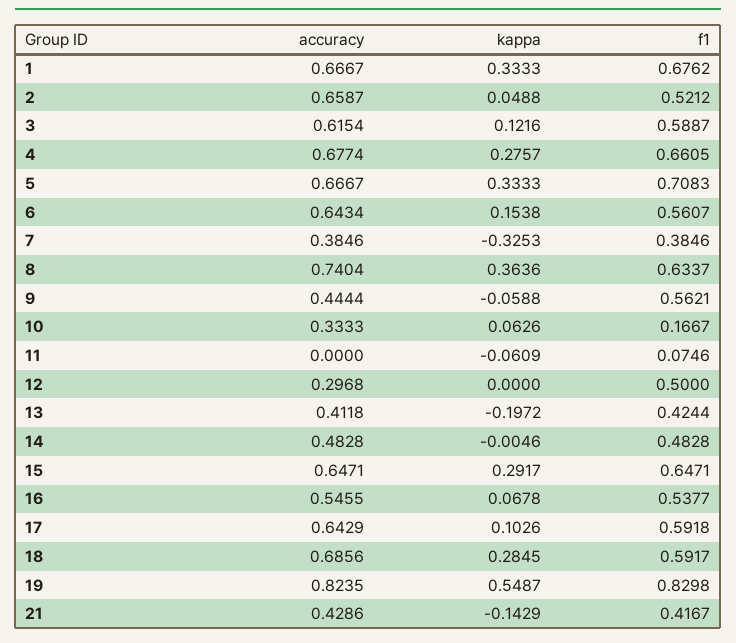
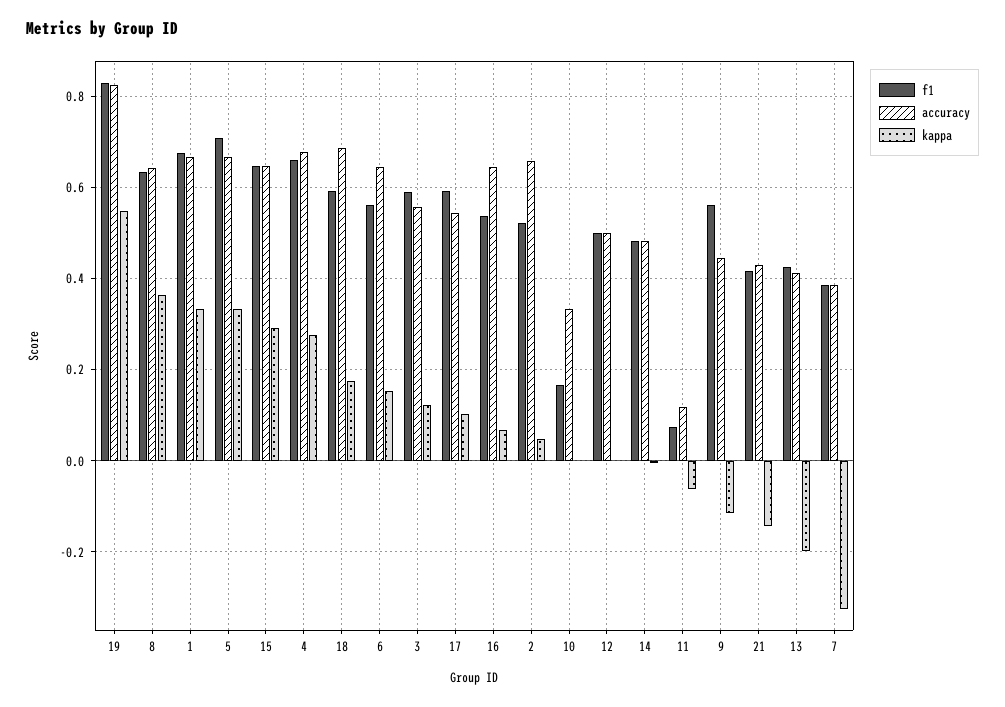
accuracy, 3: 0.6154 -> 0.56
accuracy, 8: 0.7404 -> 0.64
kappa, 9: -0.0588 -> -0.12
kappa, 10: 0.0626 -> 0
accuracy, 11: 0 -> 0.12
accuracy, 12: 0.2968 -> 0.5
accuracy, 16: 0.5455 -> 0.64
accuracy, 17: 0.6429 -> 0.54
kappa, 18: 0.2845 -> 0.18

